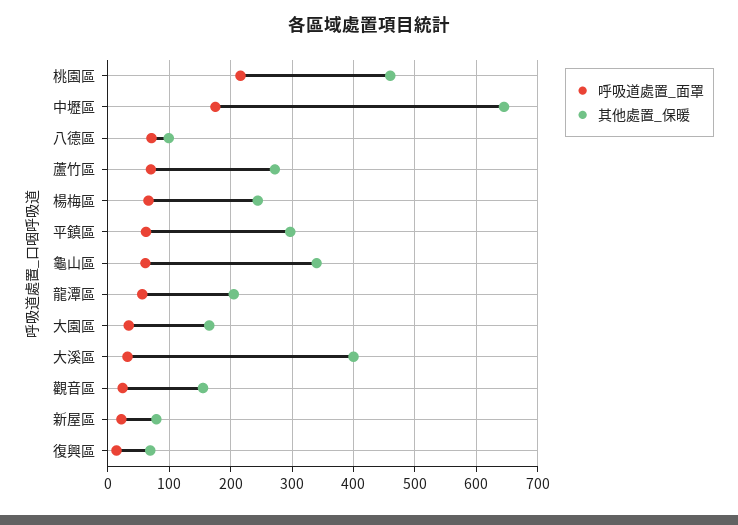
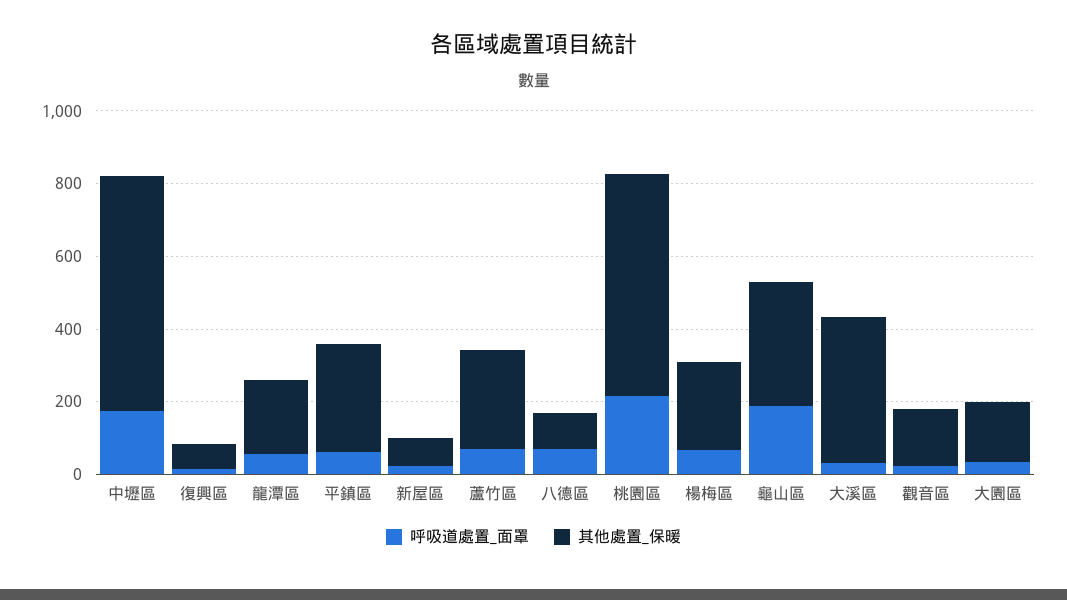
其他處置_保暖, 桃園區: 460 -> 600
呼吸道處置_面罩, 龜山區: 60 -> 200

